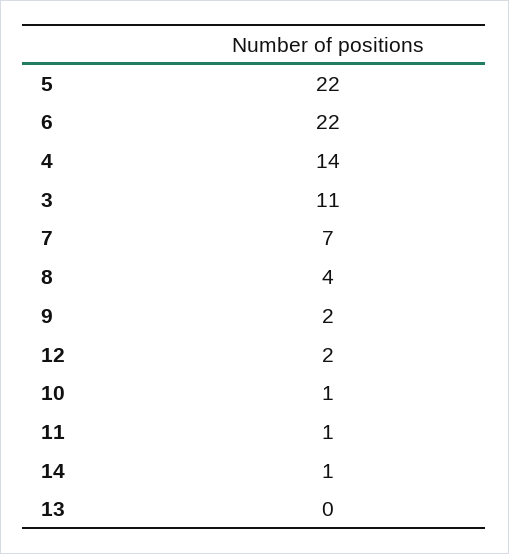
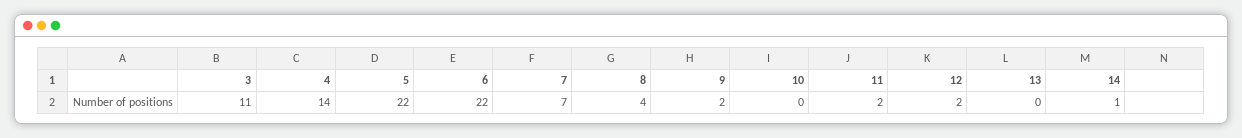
10: 1 -> 0
11: 1 -> 2

